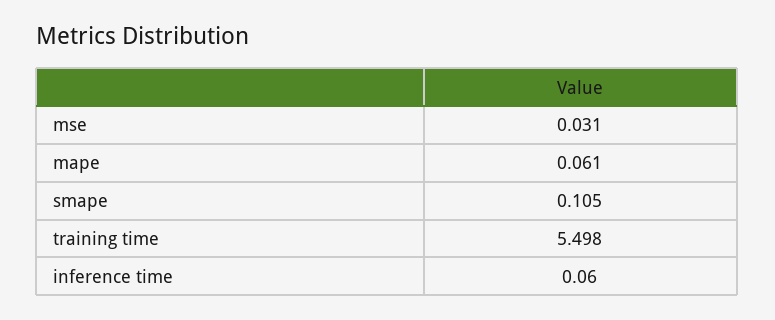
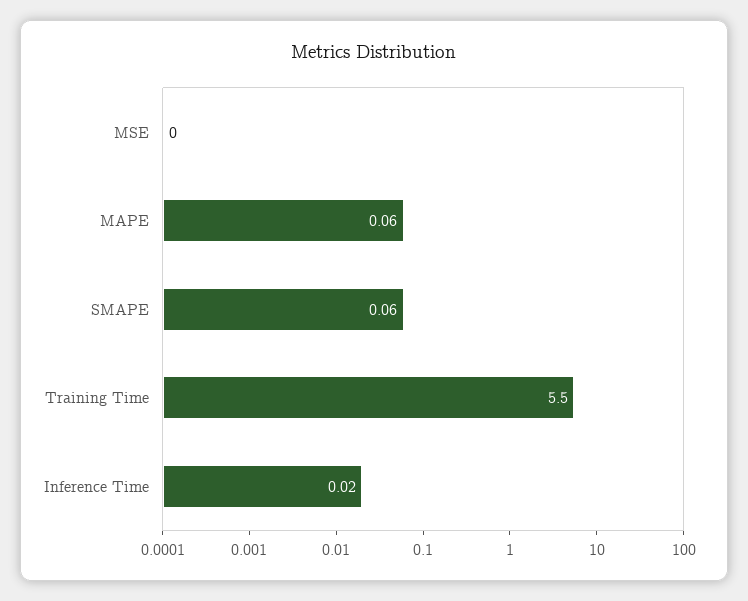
mse: 0.031 -> 0
smape: 0.105 -> 0.06
inference time: 0.06 -> 0.02

